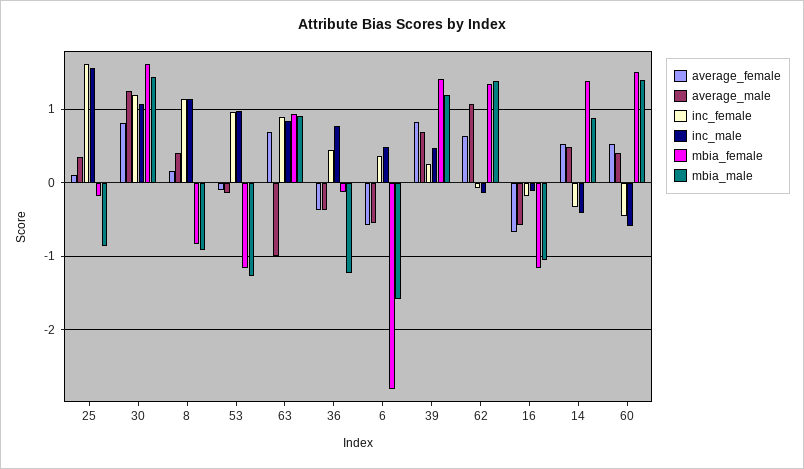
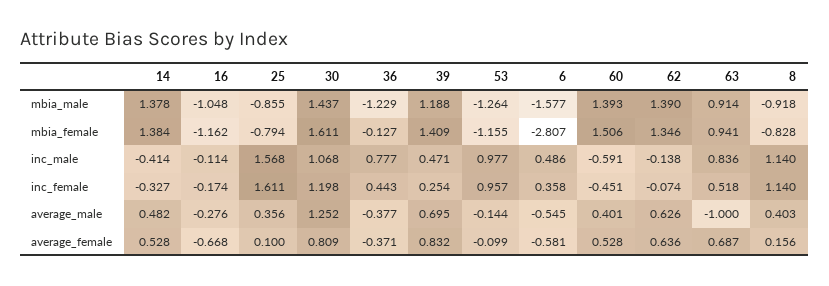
mbia_female, 25: -0.2 -> -0.794
inc_female, 63: 0.9 -> 0.518
average_male, 62: 1.1 -> 0.626
average_male, 16: -0.6 -> -0.276
mbia_male, 14: 0.9 -> 1.378

